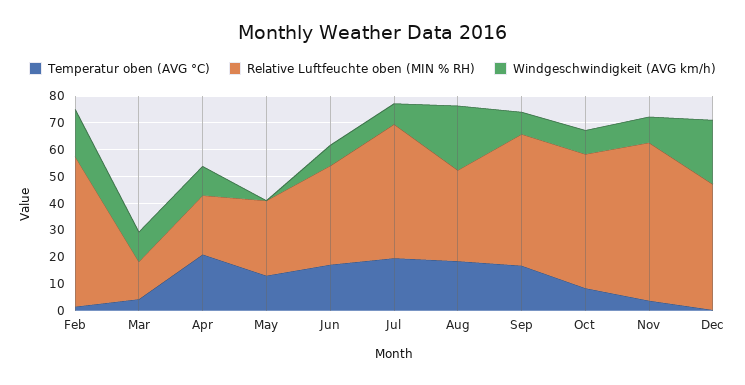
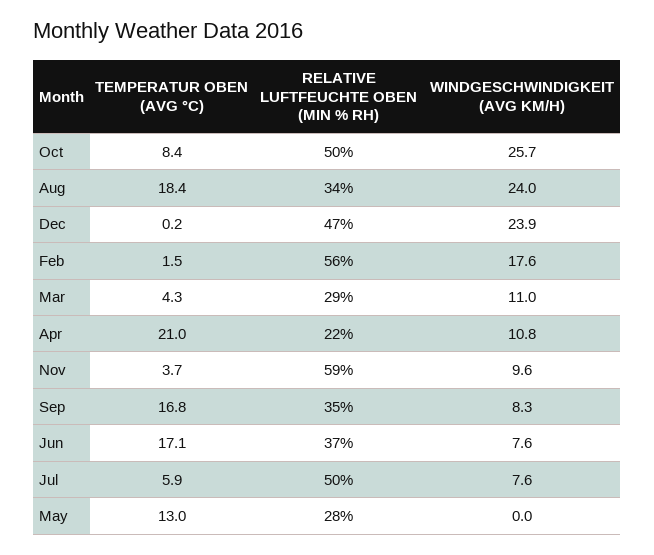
Relative Luftfeuchte oben (MIN % RH), Mar: 15 -> 29
Temperatur oben (AVG °C), Jul: 20 -> 5.9
Relative Luftfeuchte oben (MIN % RH), Sep: 50 -> 35
Windgeschwindigkeit (AVG km/h), Oct: 10 -> 25.7

